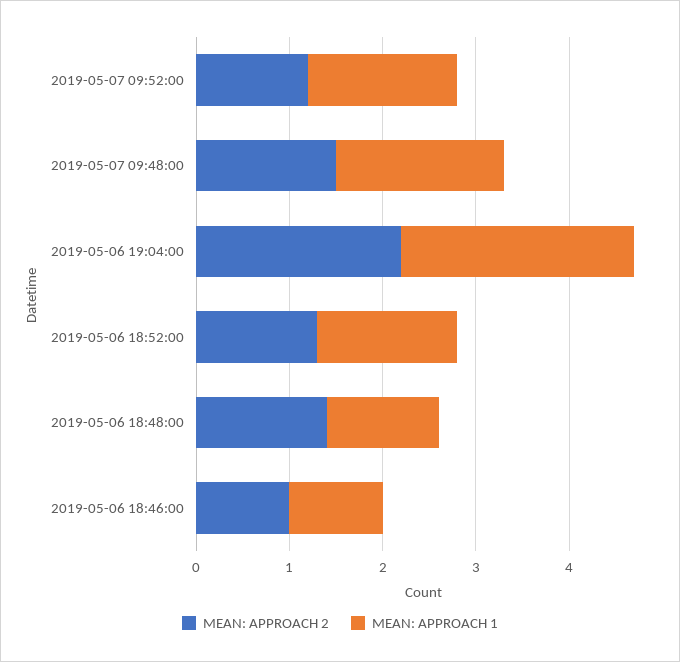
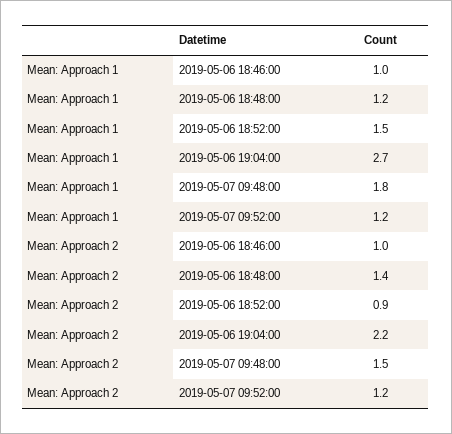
MEAN: APPROACH 1, 2019-05-07 09:52:00: 1.6 -> 1.2
MEAN: APPROACH 1, 2019-05-06 19:04:00: 2.5 -> 2.7
MEAN: APPROACH 2, 2019-05-06 18:52:00: 1.3 -> 0.9

